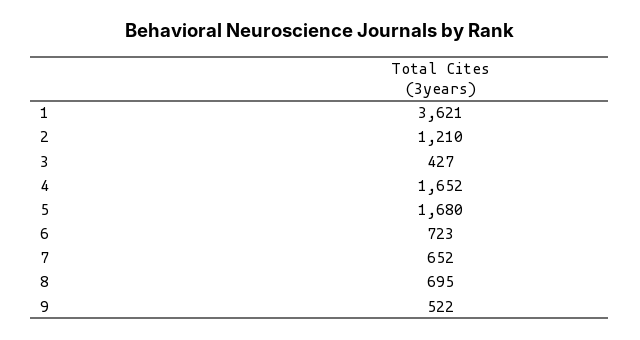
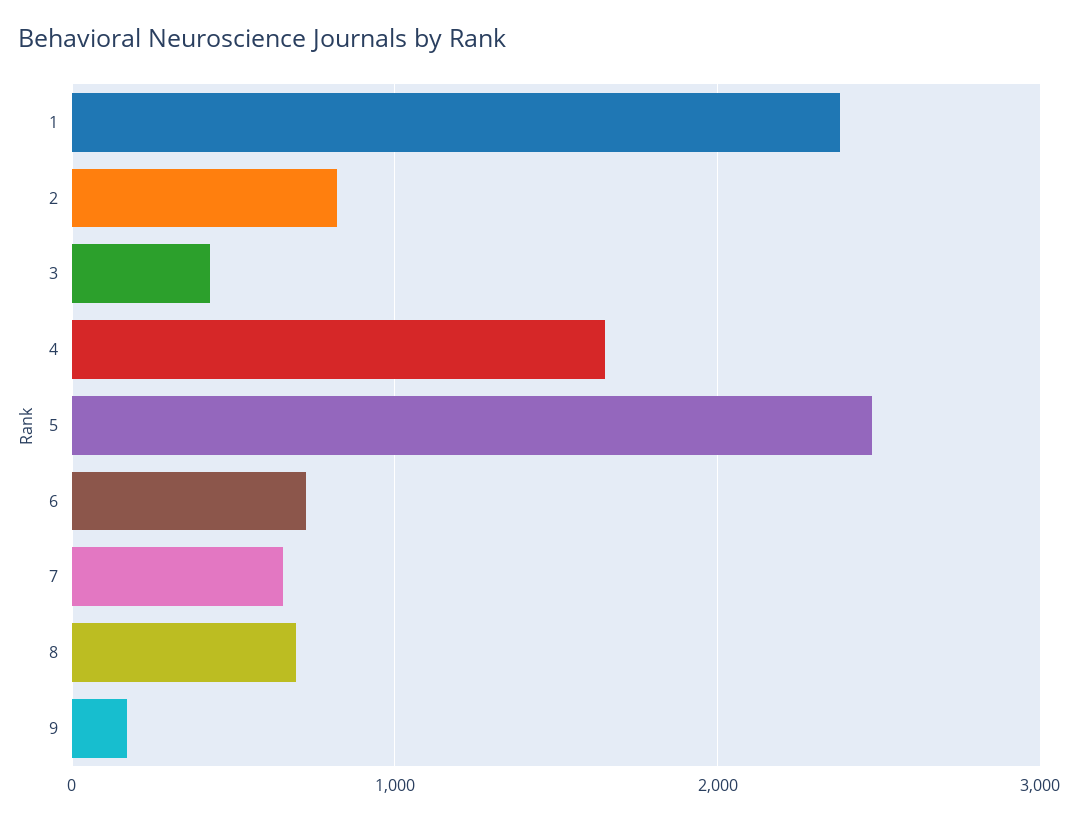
1: 3621 -> 2400
2: 1210 -> 800
5: 1680 -> 2500
9: 522 -> 200

